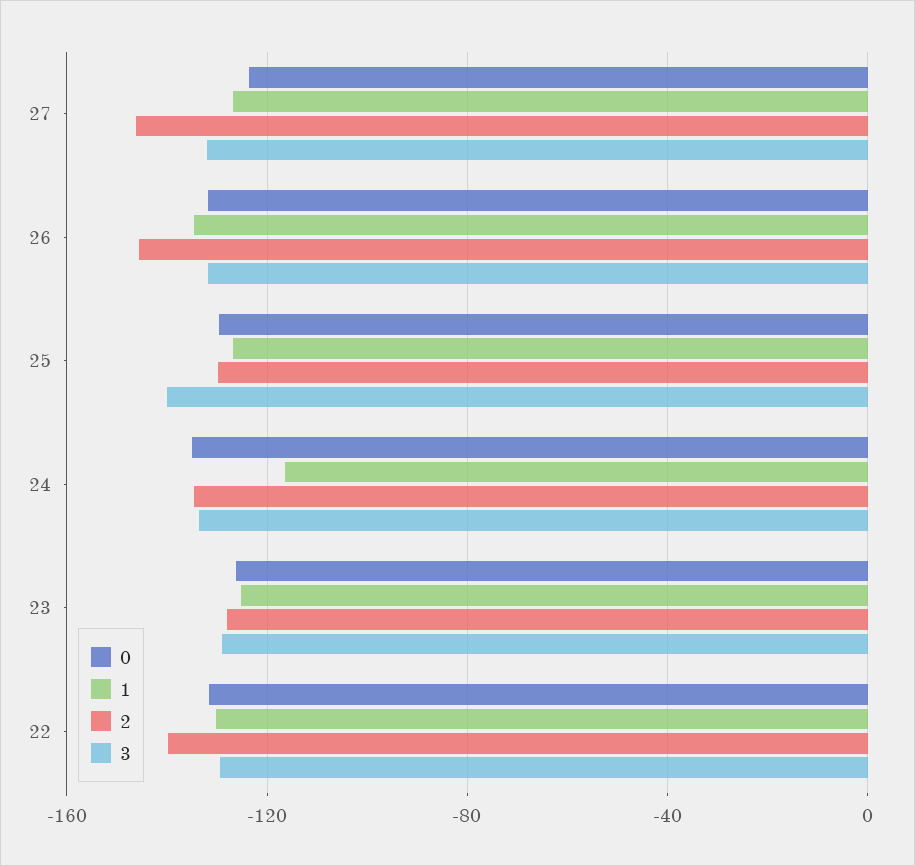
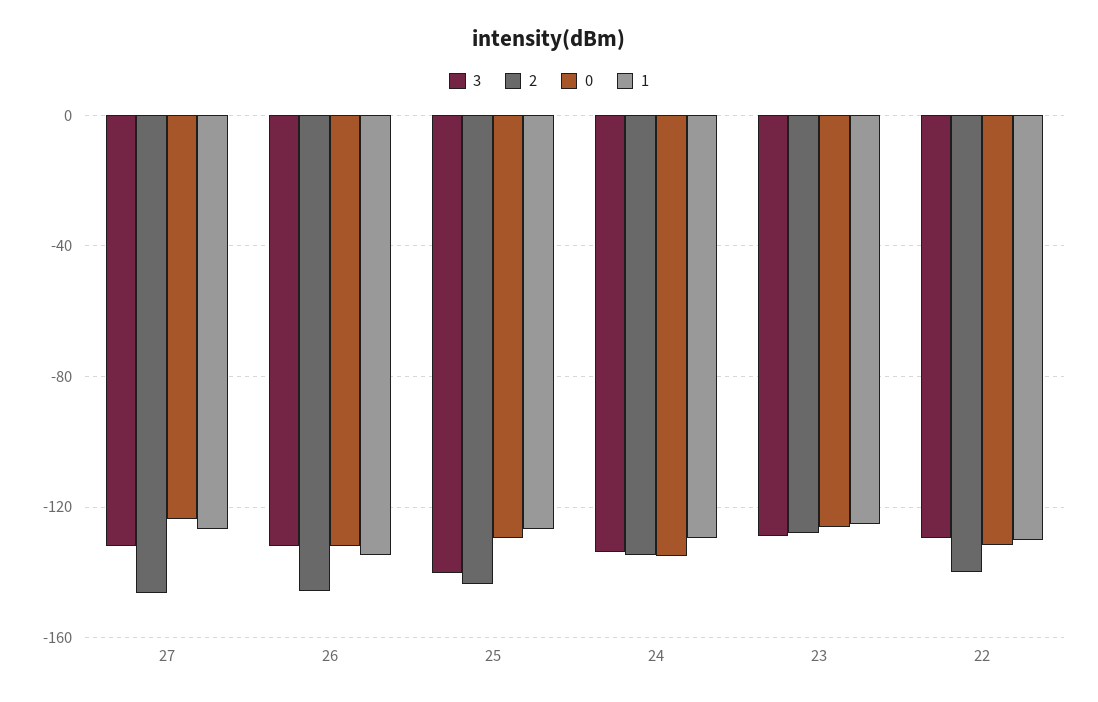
2, 25: -130 -> -145
1, 24: -115 -> -130

